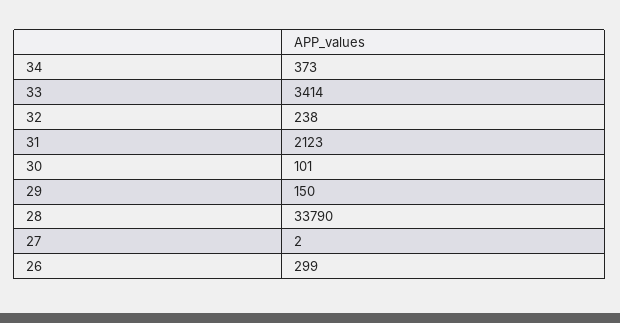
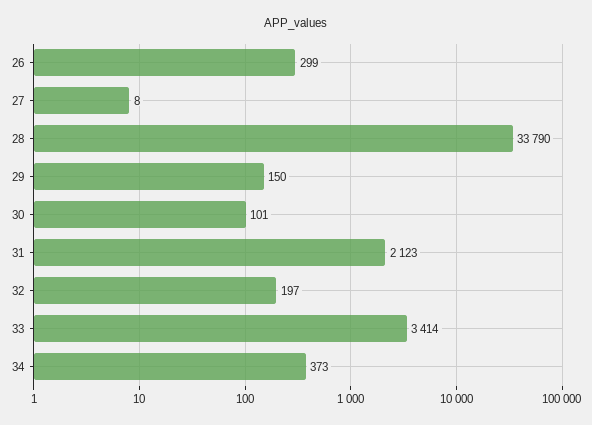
32: 238 -> 197
27: 2 -> 8

